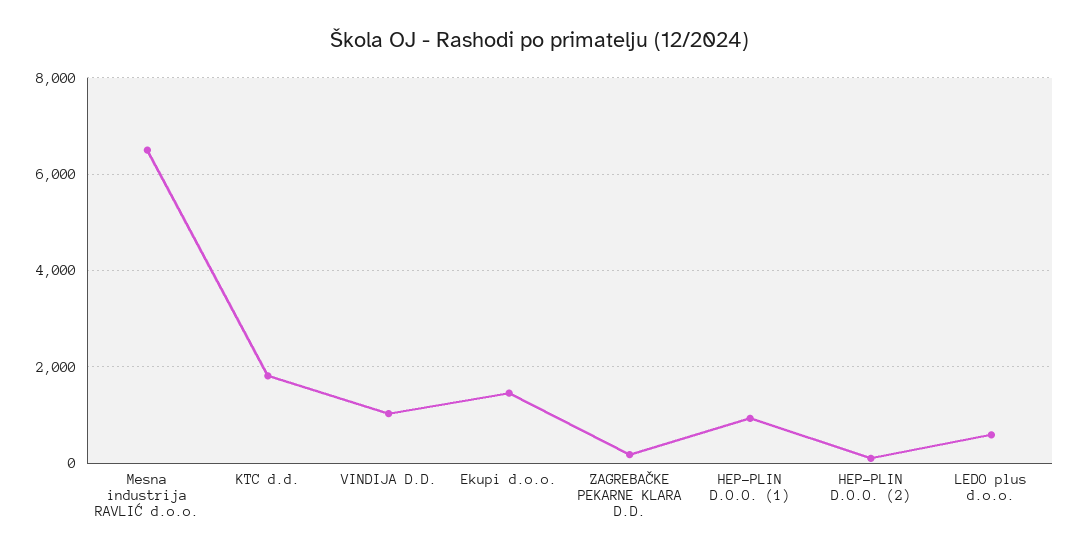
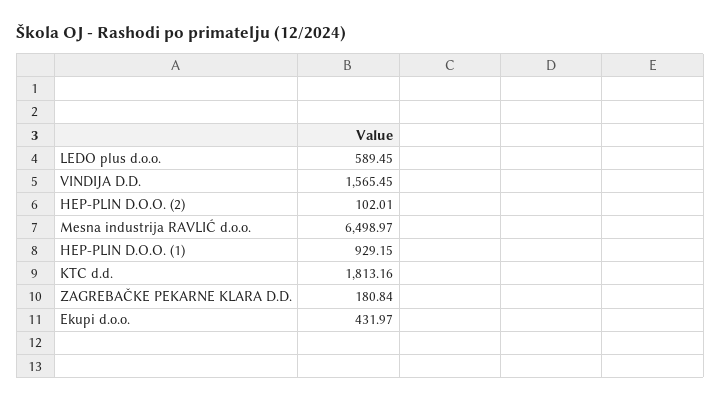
VINDIJA D.D.: 1000 -> 1565.45
Ekupi d.o.o.: 1400 -> 431.97

